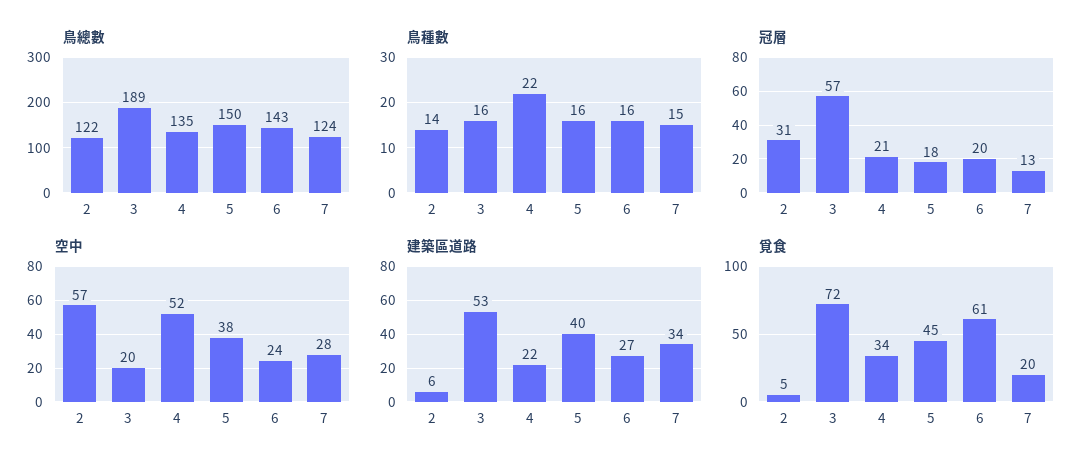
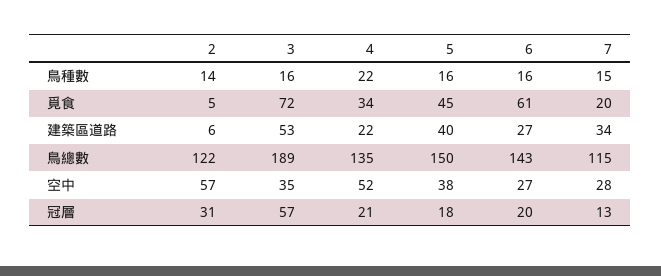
鳥總數, 7: 124 -> 115
空中, 3: 20 -> 35
空中, 6: 24 -> 27

